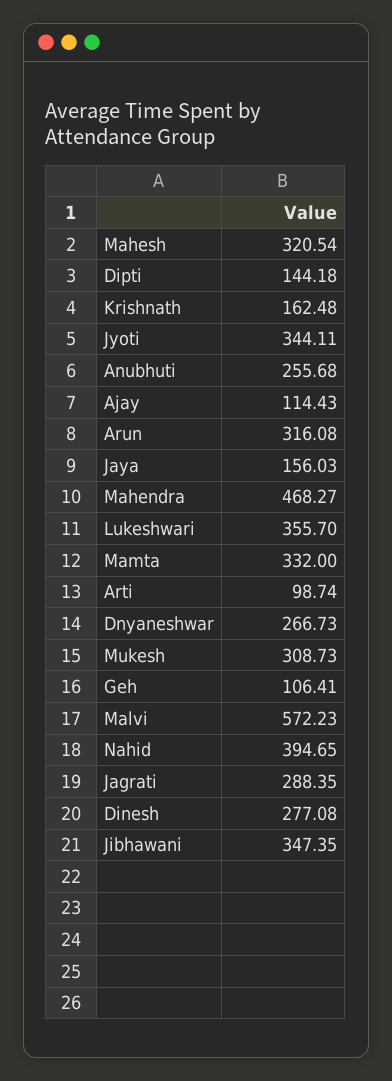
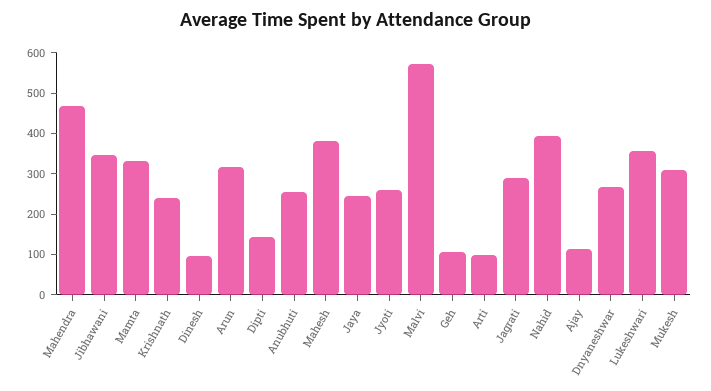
Mahesh: 320.54 -> 380
Krishnath: 162.48 -> 240
Jyoti: 344.11 -> 260
Jaya: 156.03 -> 240
Dinesh: 277.08 -> 100

